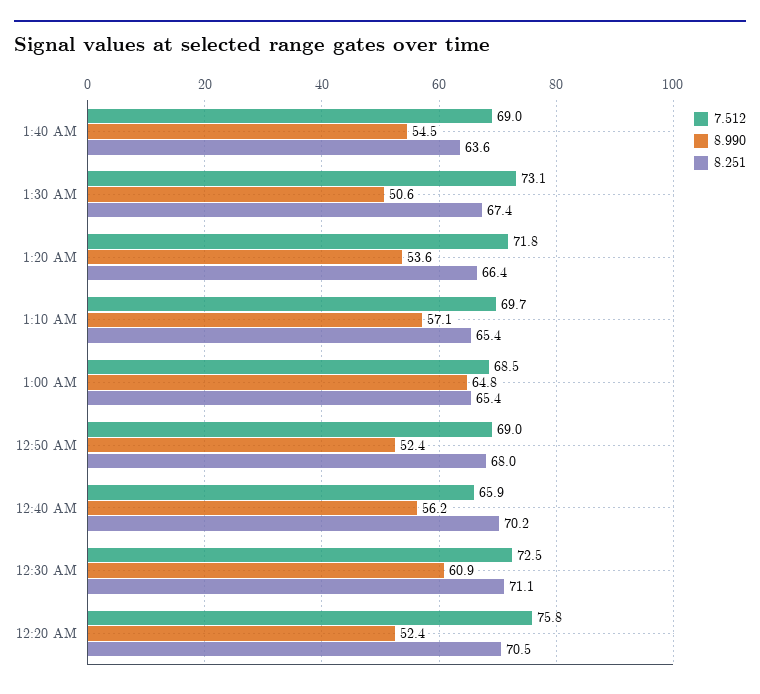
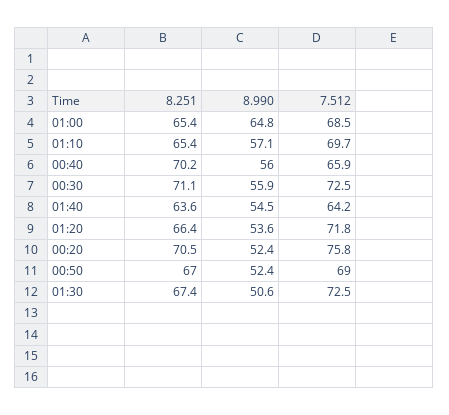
7.512, 1:40 AM: 69 -> 64.2
7.512, 1:30 AM: 73.1 -> 72.5
8.251, 12:50 AM: 68 -> 67
8.990, 12:40 AM: 56.2 -> 56
8.990, 12:30 AM: 60.9 -> 55.9

